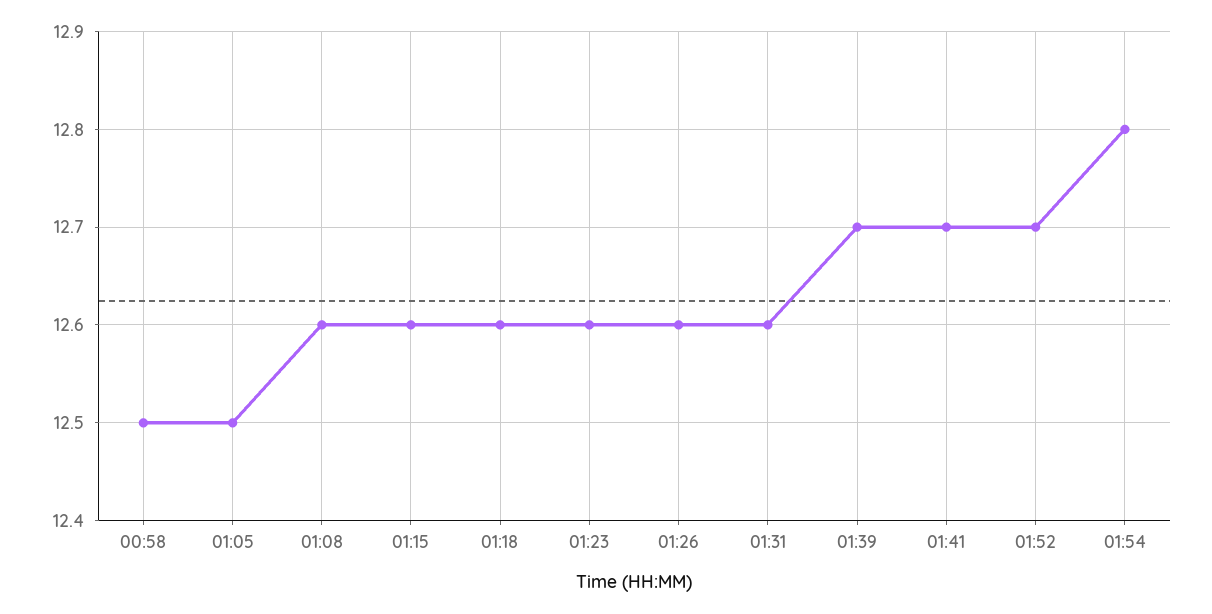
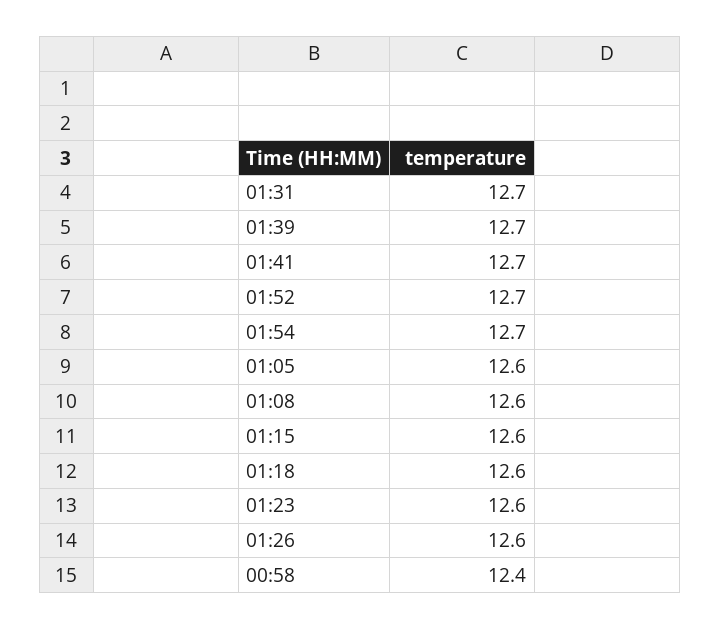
00:58: 12.5 -> 12.4
01:05: 12.5 -> 12.6
01:31: 12.6 -> 12.7
01:54: 12.8 -> 12.7

